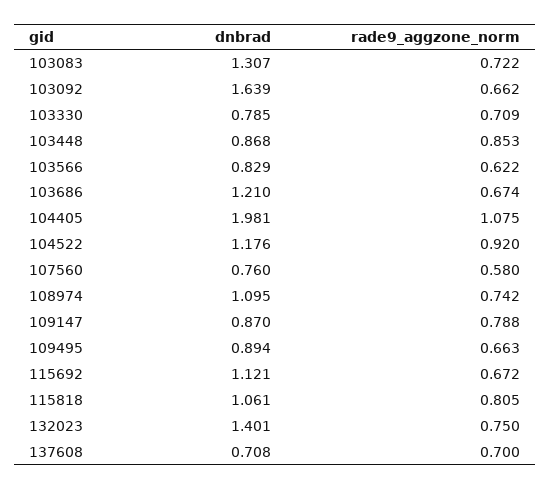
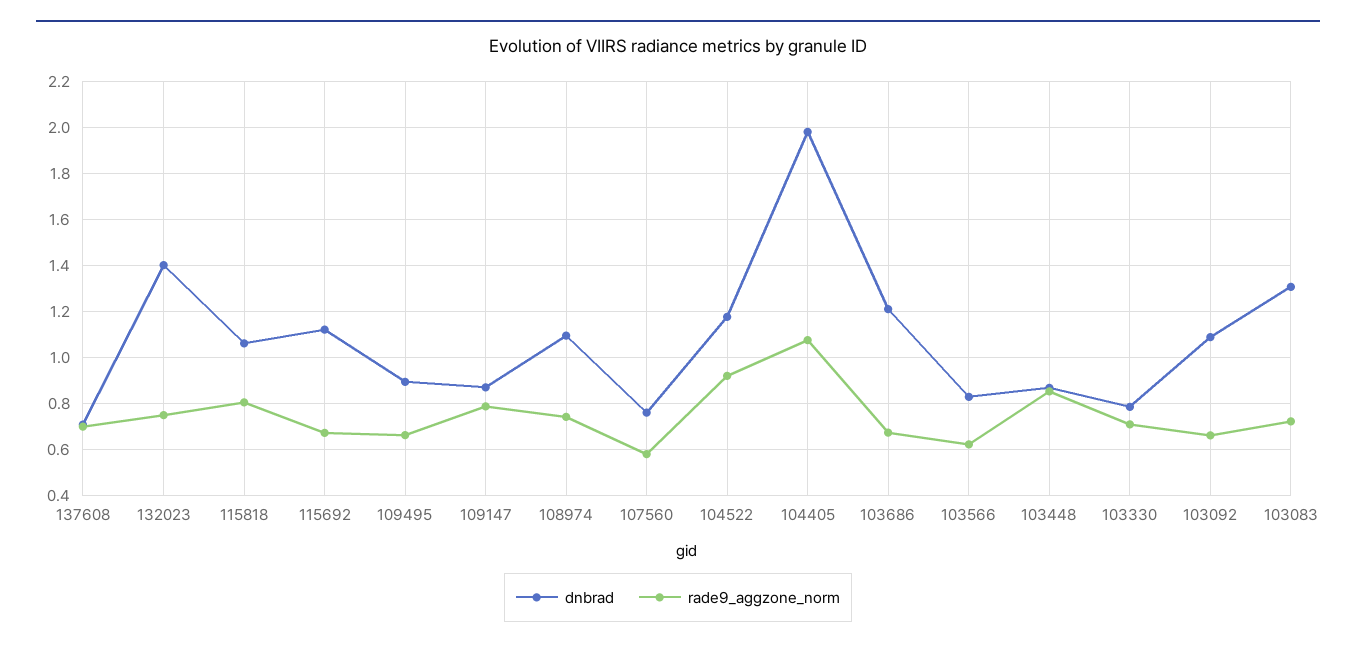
dnbrad, 103092: 1.639 -> 1.1

